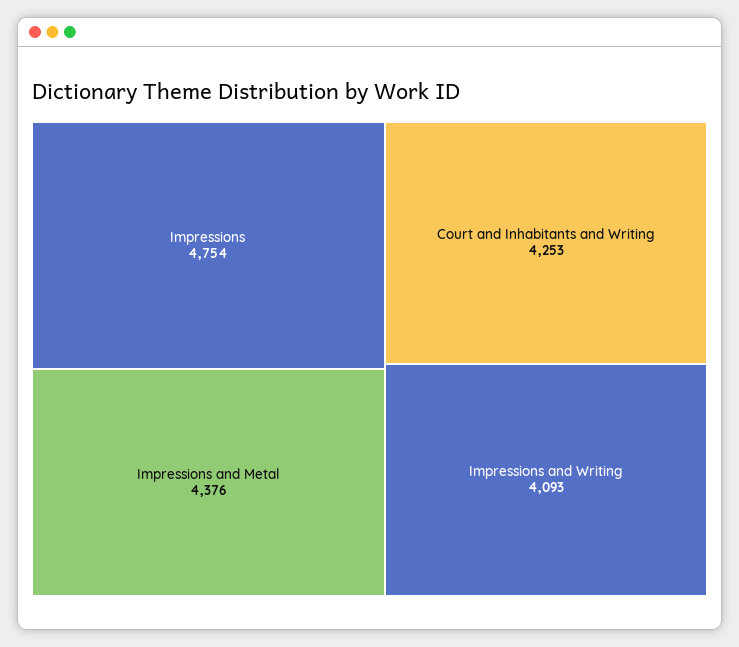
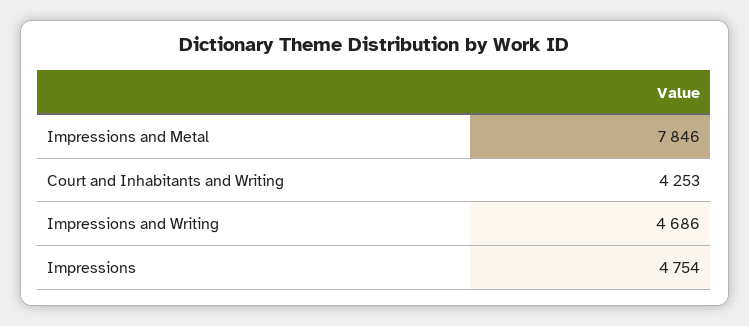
Impressions and Metal: 4376 -> 7846
Impressions and Writing: 4093 -> 4686

